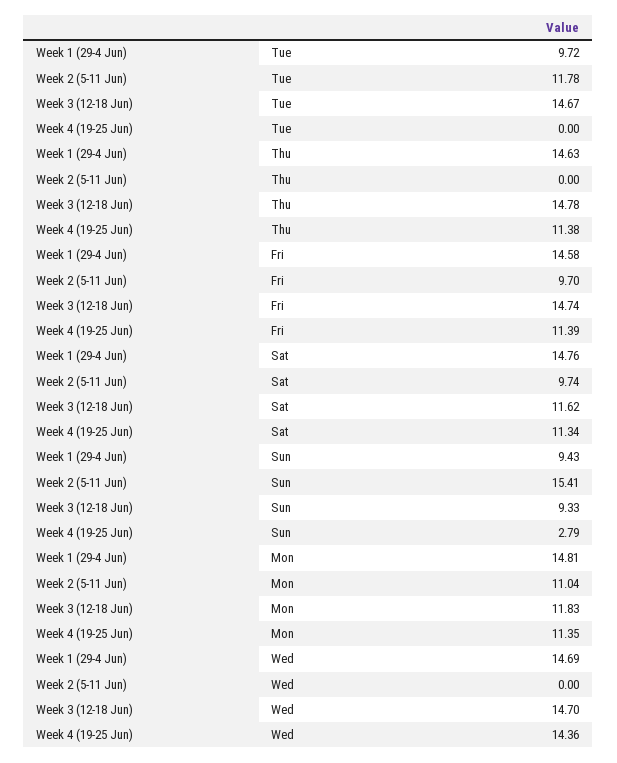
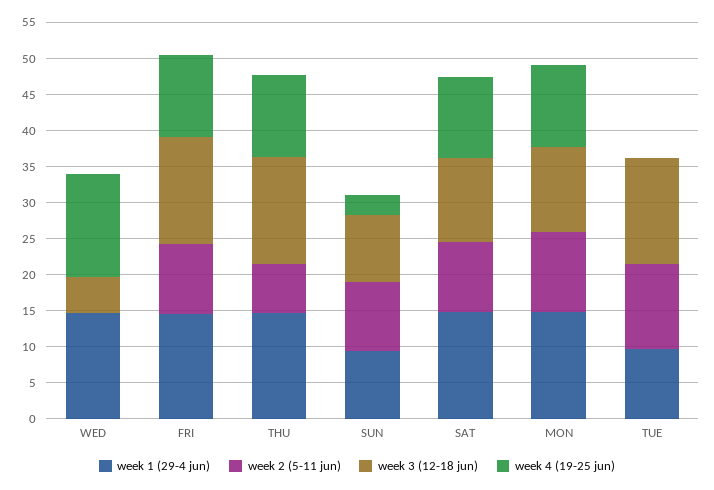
Week 2 (5-11 Jun), Thu: 0 -> 7.5
Week 2 (5-11 Jun), Sun: 15.41 -> 10
Week 3 (12-18 Jun), Wed: 14.7 -> 5

